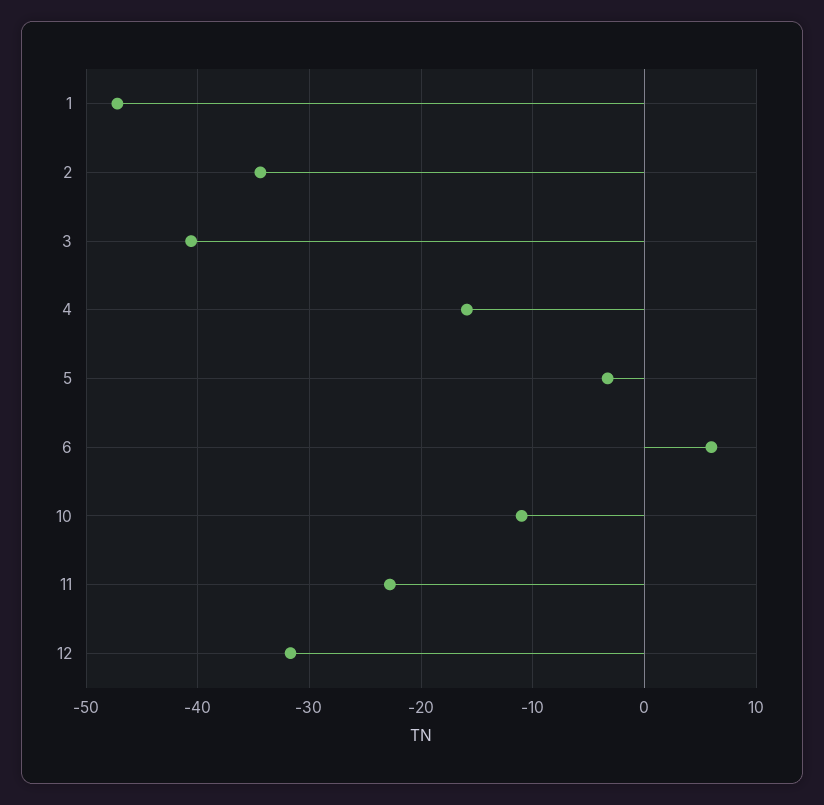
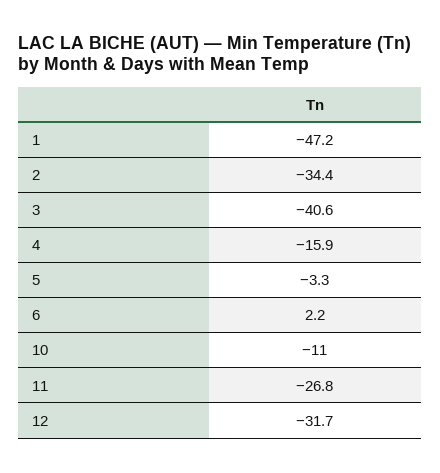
6: 6 -> 2.2
11: -23 -> -26.8

